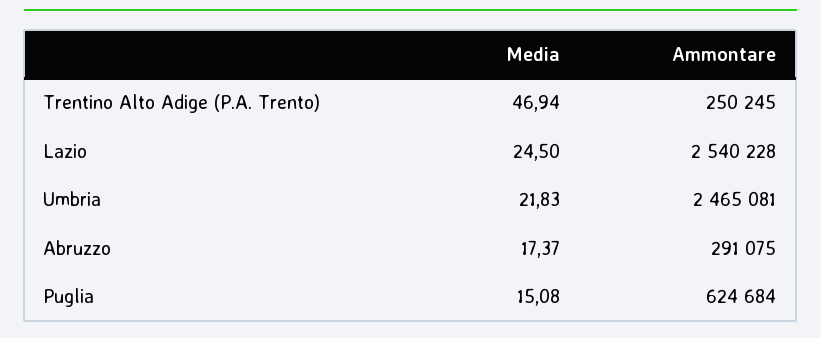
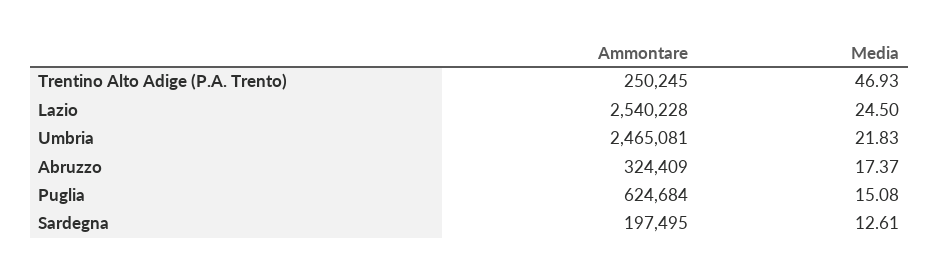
Media, Trentino Alto Adige (P.A. Trento): 46.94 -> 46.93
Ammontare, Abruzzo: 291075 -> 324409
Ammontare, Sardegna: none -> 197495
Media, Sardegna: none -> 12.61

